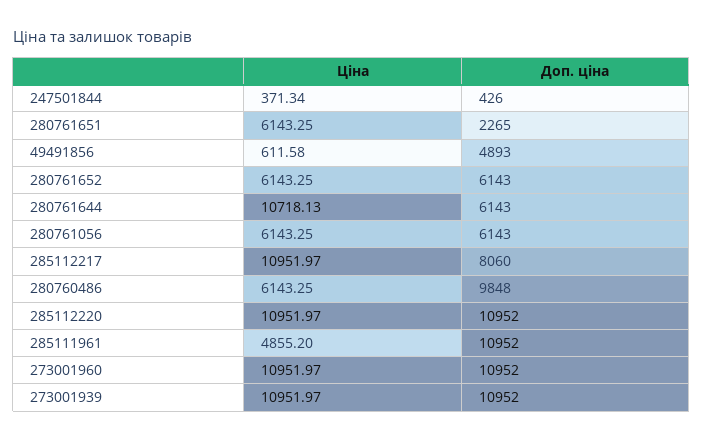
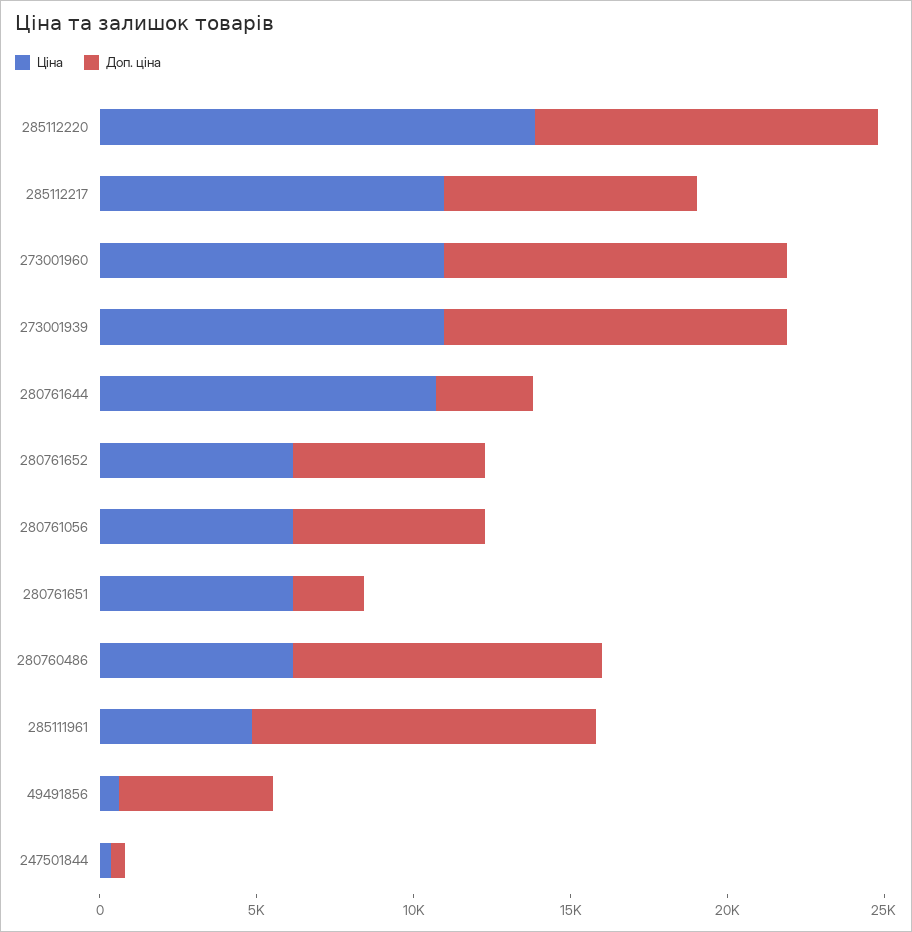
Доп. ціна, 280761644: 6143 -> 3000
Ціна, 285112220: 10951.97 -> 14000

